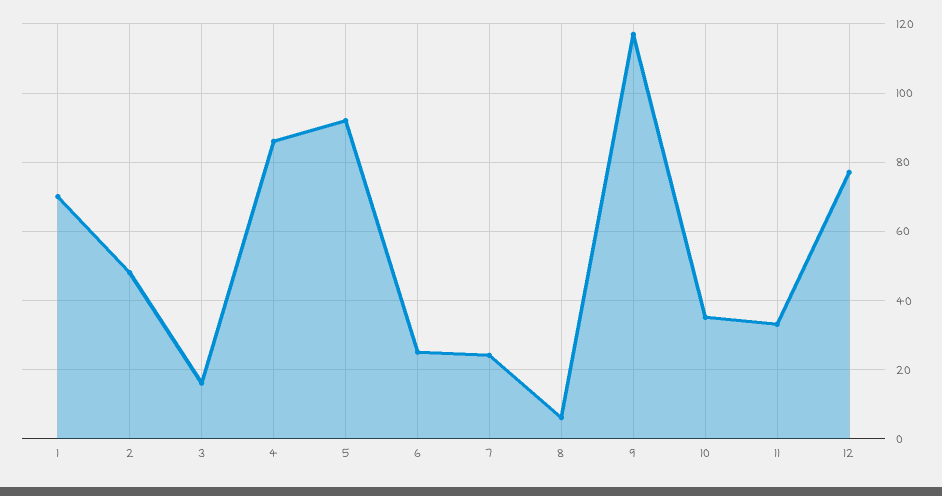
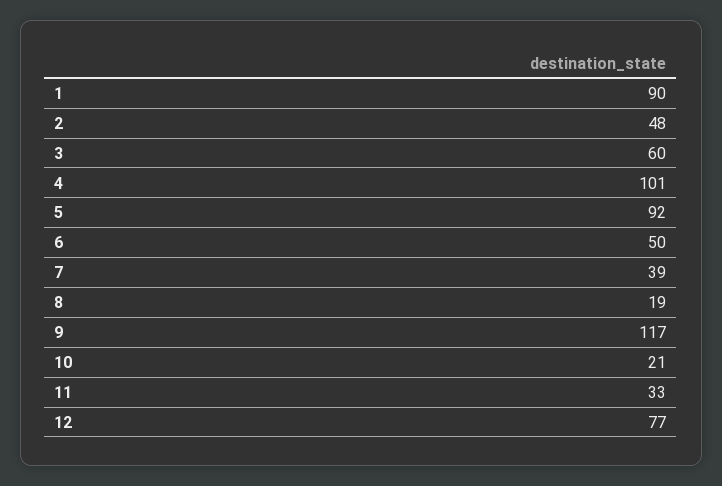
1: 70 -> 90
3: 15 -> 60
4: 85 -> 101
6: 25 -> 50
7: 25 -> 39
8: 5 -> 19
10: 35 -> 21

